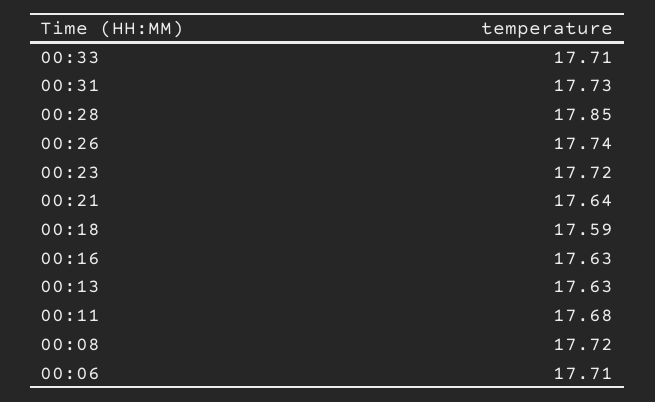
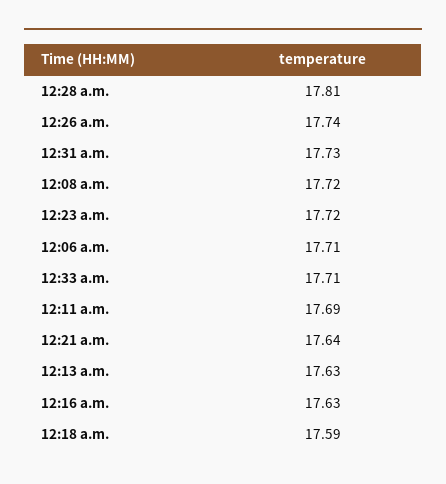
00:28: 17.85 -> 17.81
00:11: 17.68 -> 17.69

